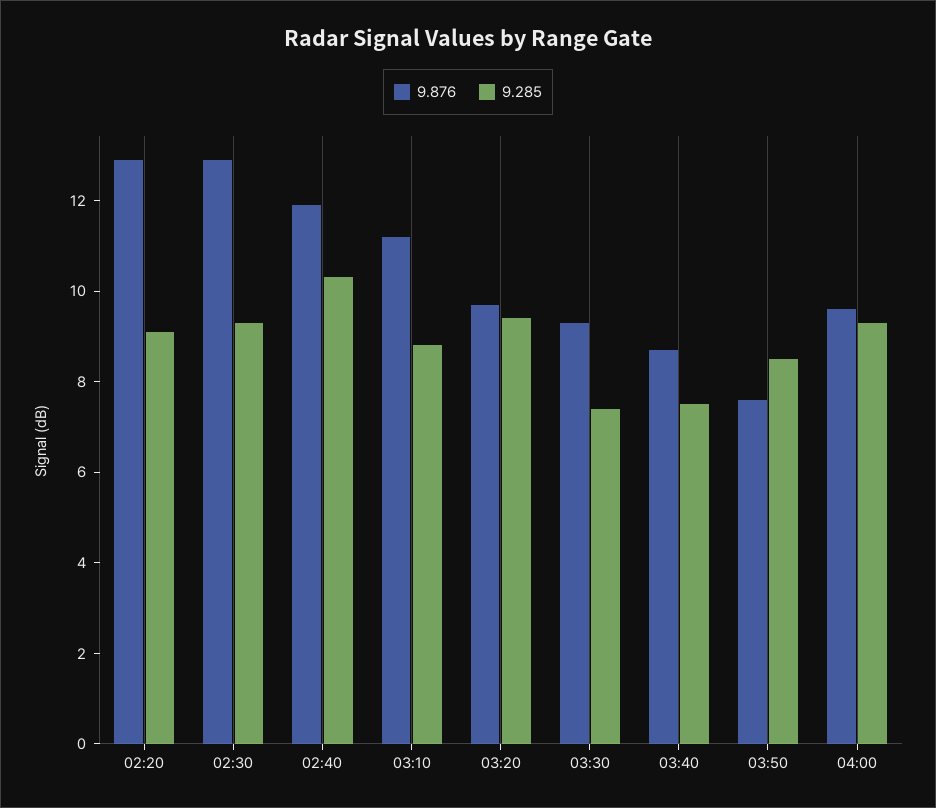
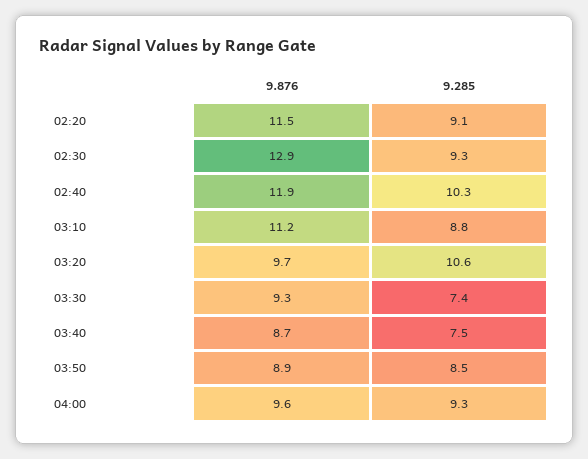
9.876, 02:20: 13 -> 11.5
9.285, 03:20: 9.5 -> 10.6
9.876, 03:50: 7.5 -> 8.9

